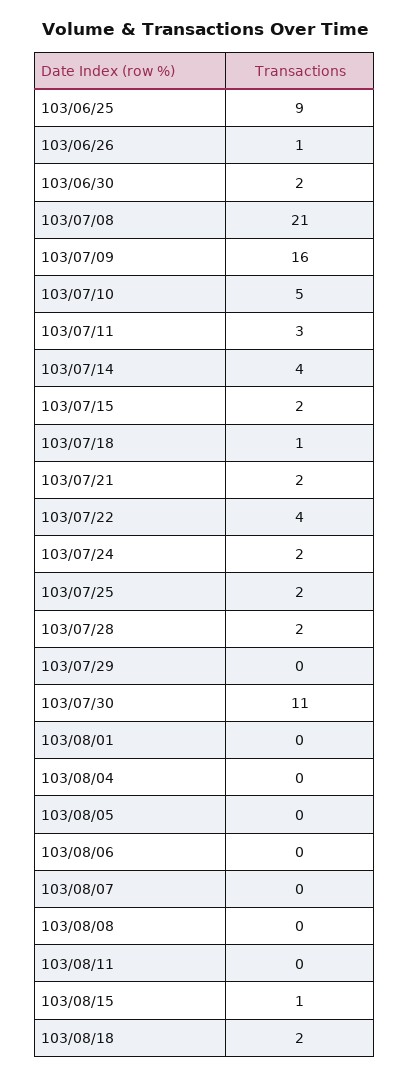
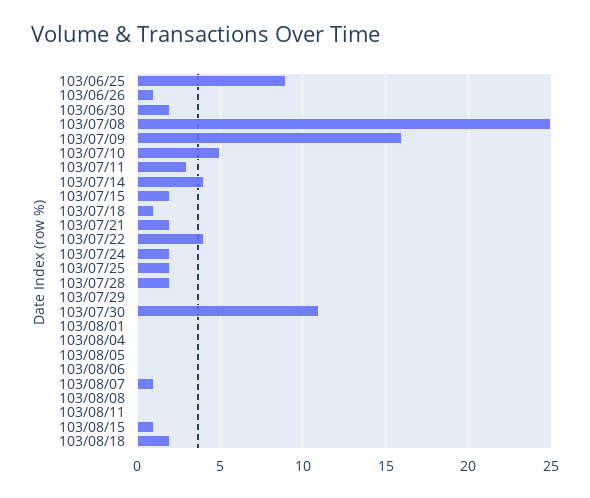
103/07/08: 21 -> 25
103/08/07: 0 -> 1

